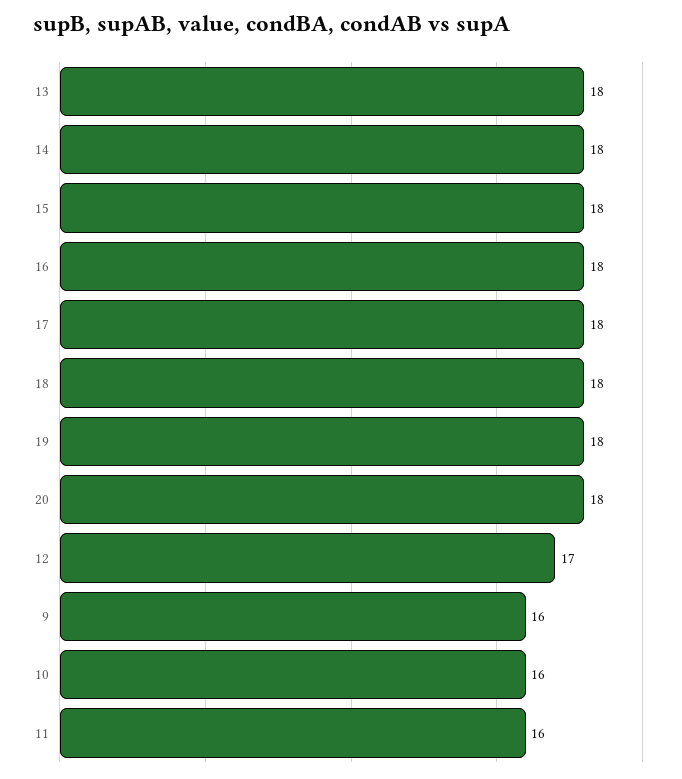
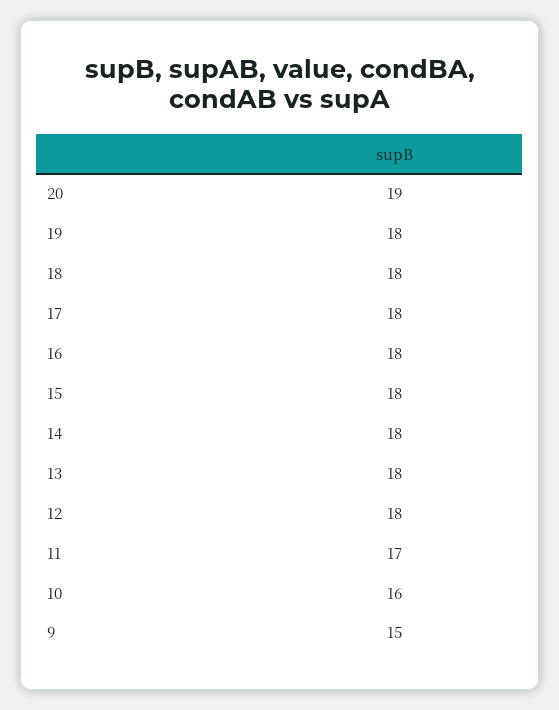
20: 18 -> 19
12: 17 -> 18
9: 16 -> 15
11: 16 -> 17

